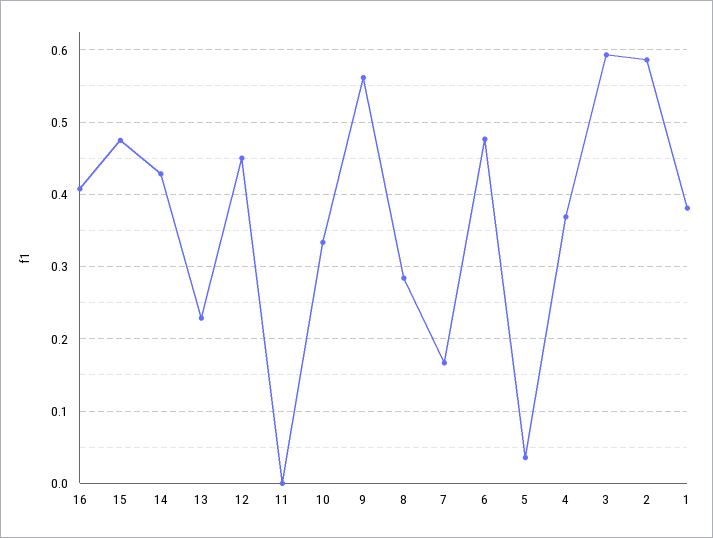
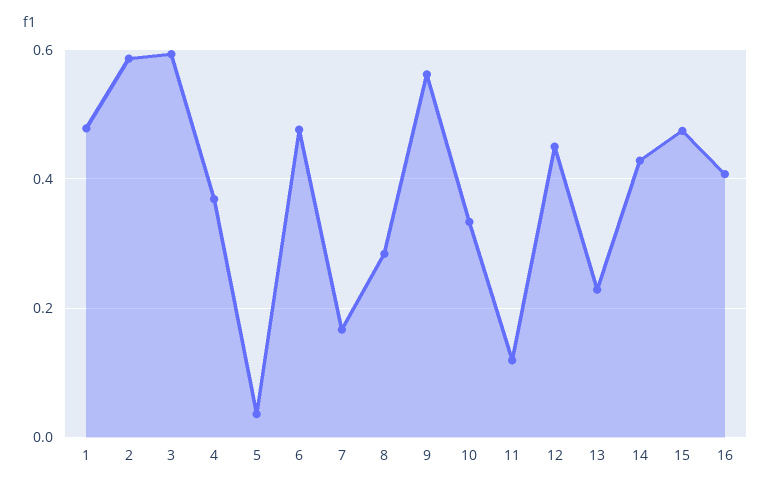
11: 0 -> 0.12
1: 0.38 -> 0.48

